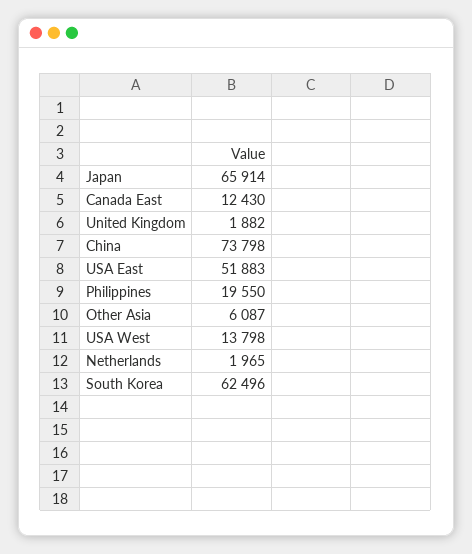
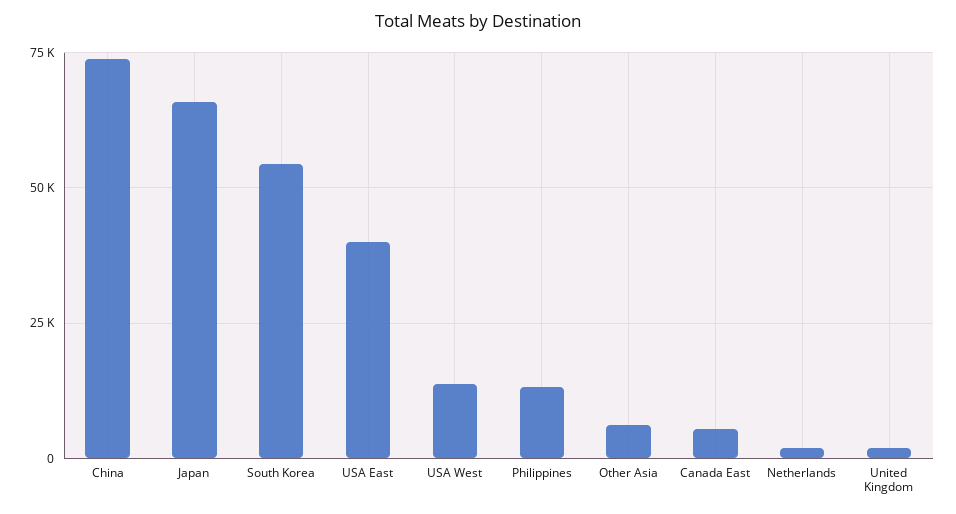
Canada East: 12430 -> 5000
USA East: 51883 -> 40000
Philippines: 19550 -> 12500
South Korea: 62496 -> 55000

